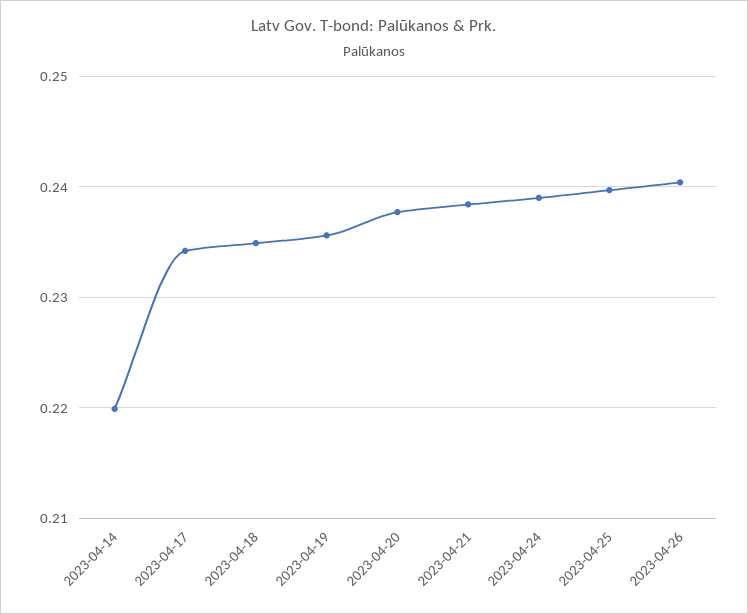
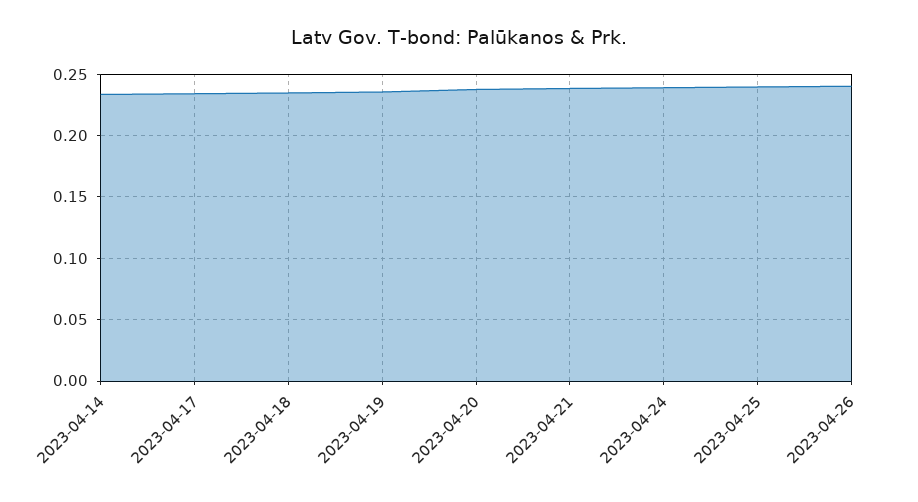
2023-04-14: 0.22 -> 0.235

